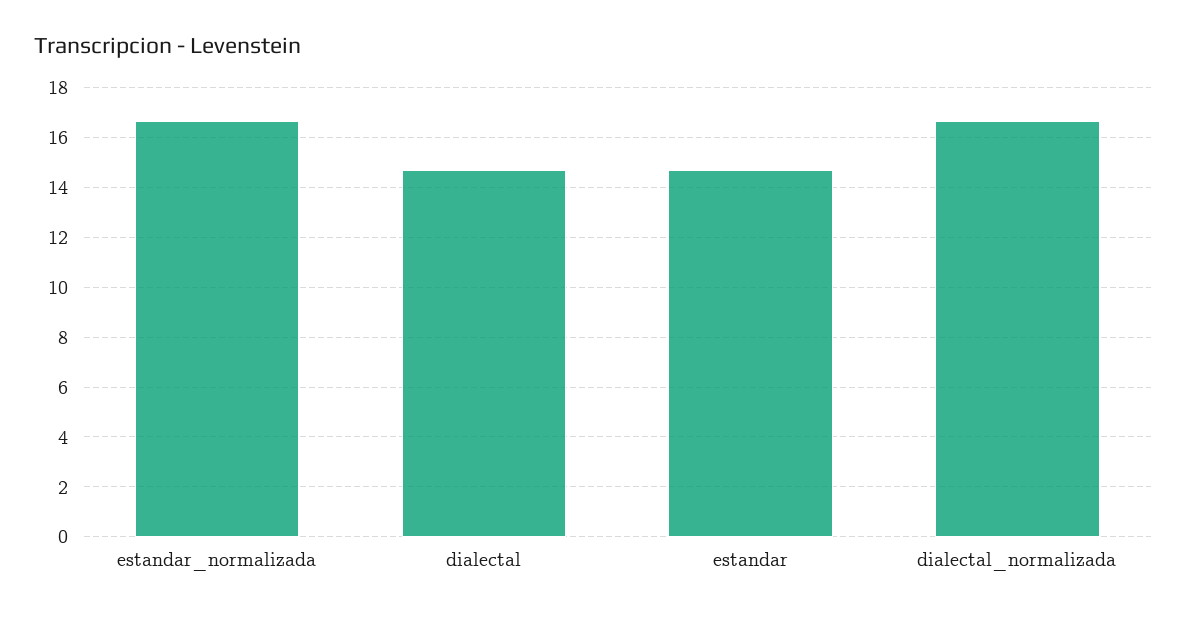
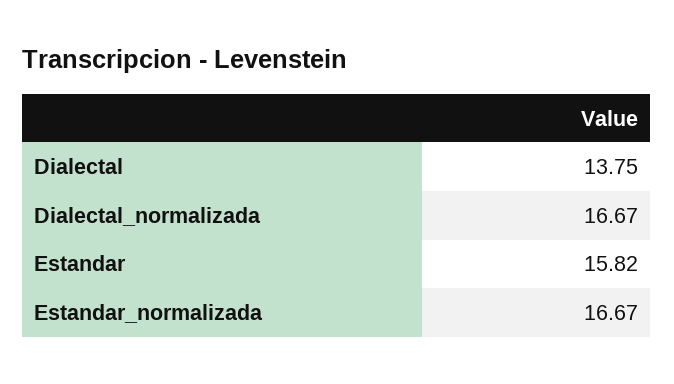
dialectal: 14.75 -> 13.75
estandar: 14.75 -> 15.82

